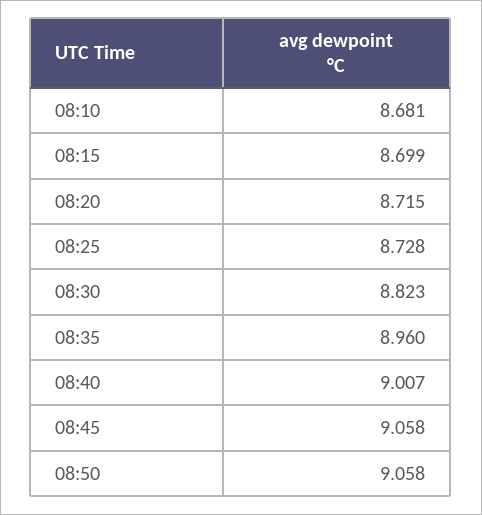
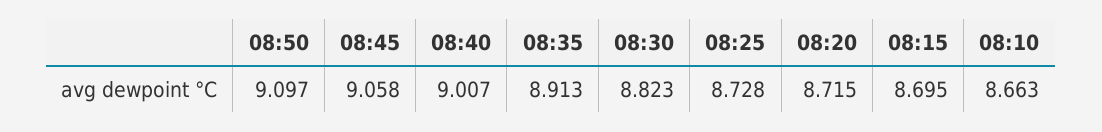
08:10: 8.681 -> 8.663
08:15: 8.699 -> 8.695
08:35: 8.96 -> 8.913
08:50: 9.058 -> 9.097

